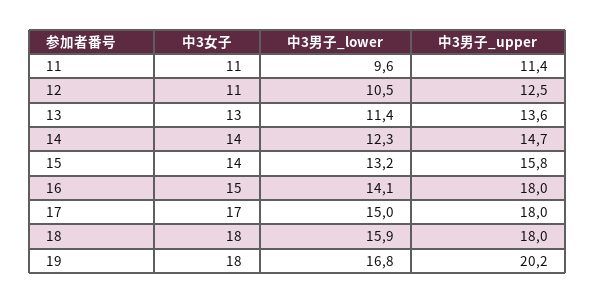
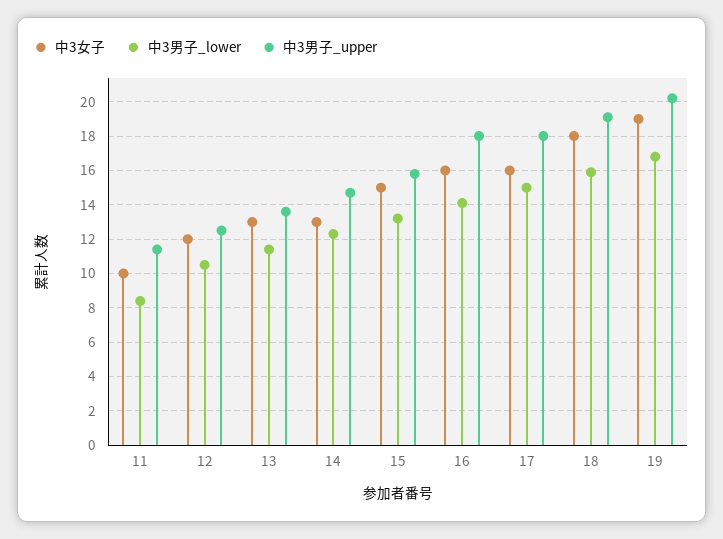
中3女子, 11: 11 -> 10
中3男子_lower, 11: 9.6 -> 8.5
中3女子, 12: 11 -> 12
中3女子, 14: 14 -> 13
中3女子, 15: 14 -> 15
中3女子, 16: 15 -> 16
中3女子, 17: 17 -> 16
中3男子_upper, 18: 18 -> 19
中3女子, 19: 18 -> 19

